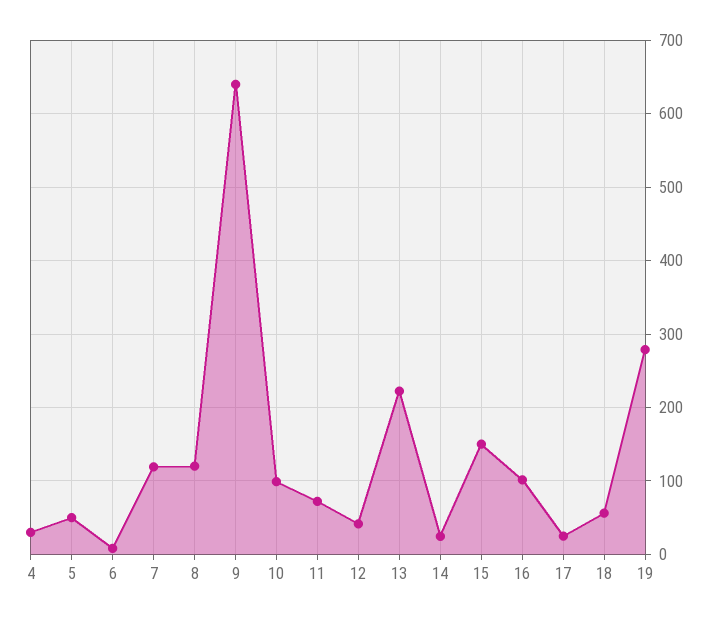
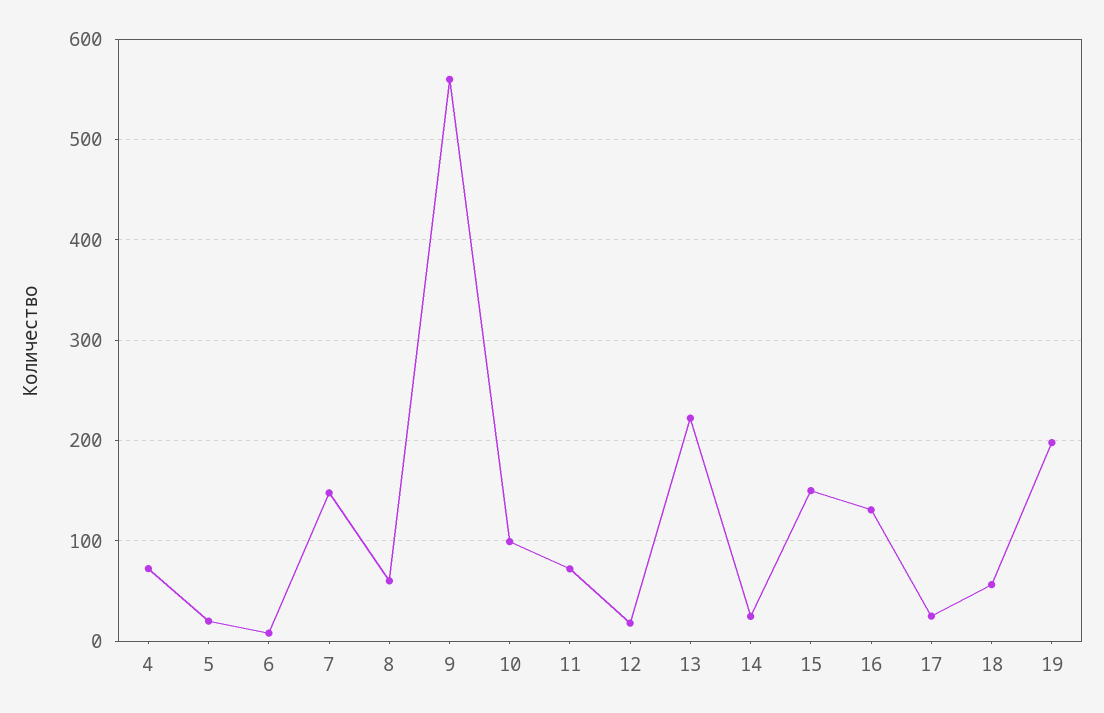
4: 30 -> 70
5: 50 -> 20
7: 120 -> 150
8: 120 -> 60
9: 640 -> 560
12: 40 -> 20
16: 100 -> 130
19: 280 -> 200

